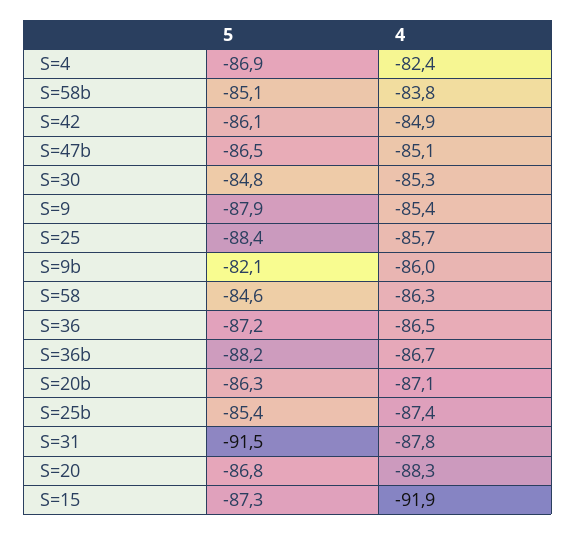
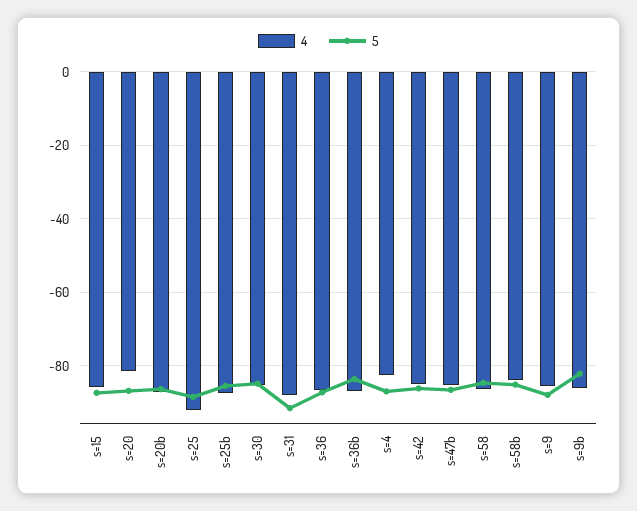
4, S=25: -85.7 -> -92
5, S=36b: -88.2 -> -84
4, S=20: -88.3 -> -82
4, S=15: -91.9 -> -86

